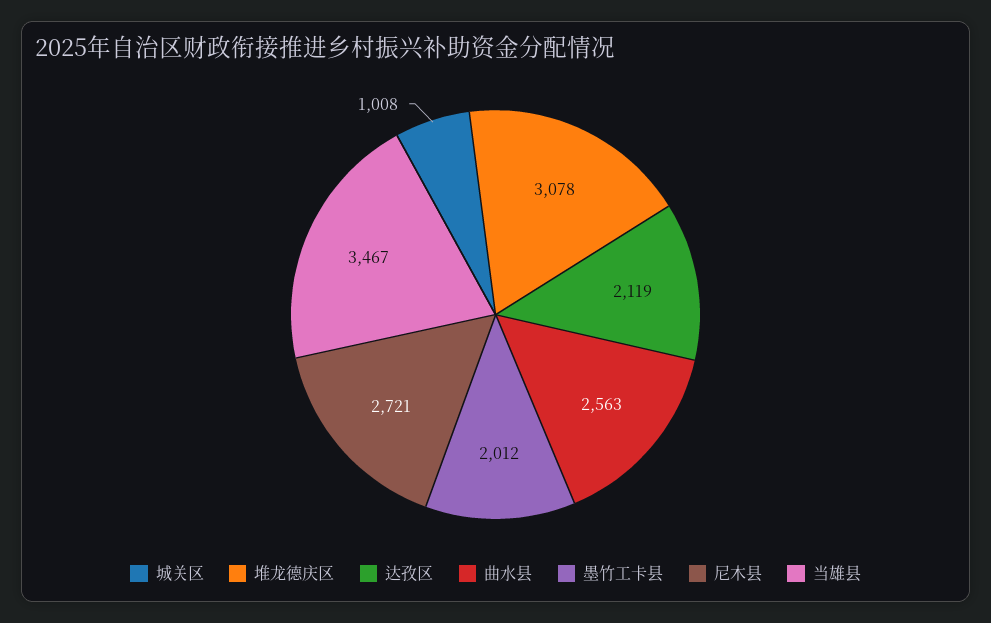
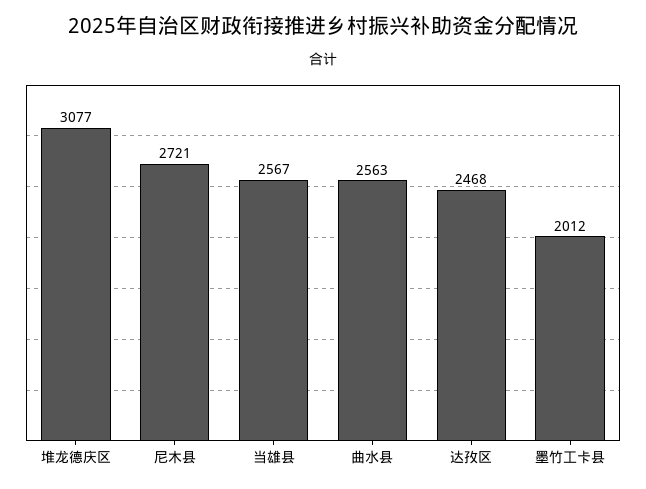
城关区: 1008 -> none
堆龙德庆区: 3078 -> 3077
达孜区: 2119 -> 2468
当雄县: 3467 -> 2567

